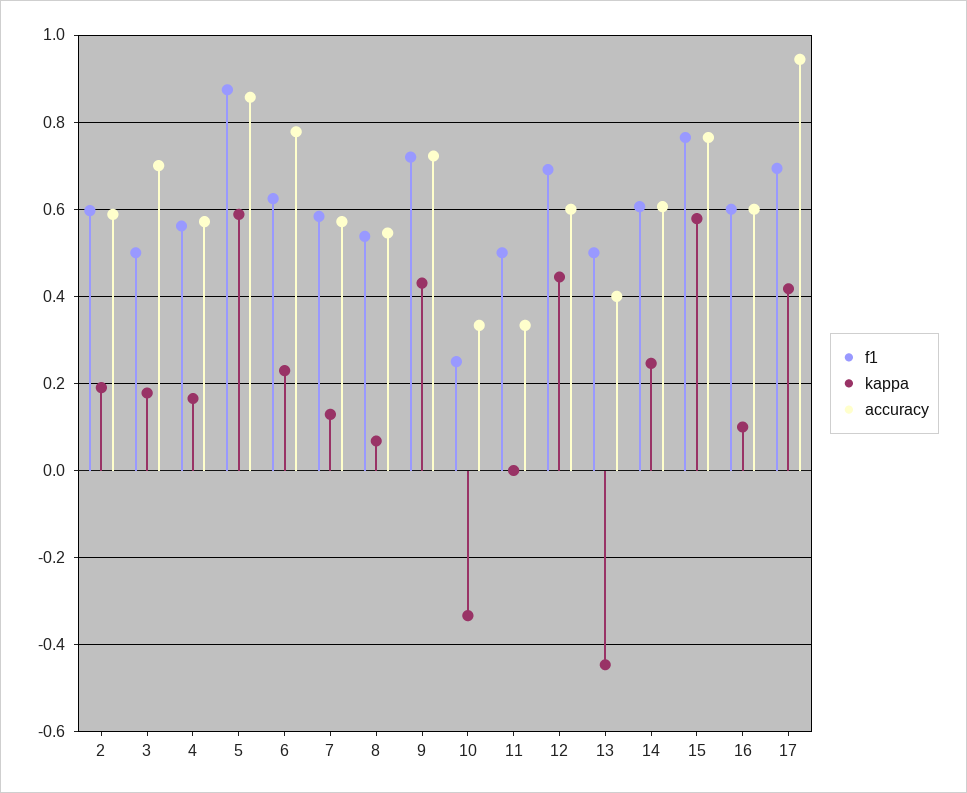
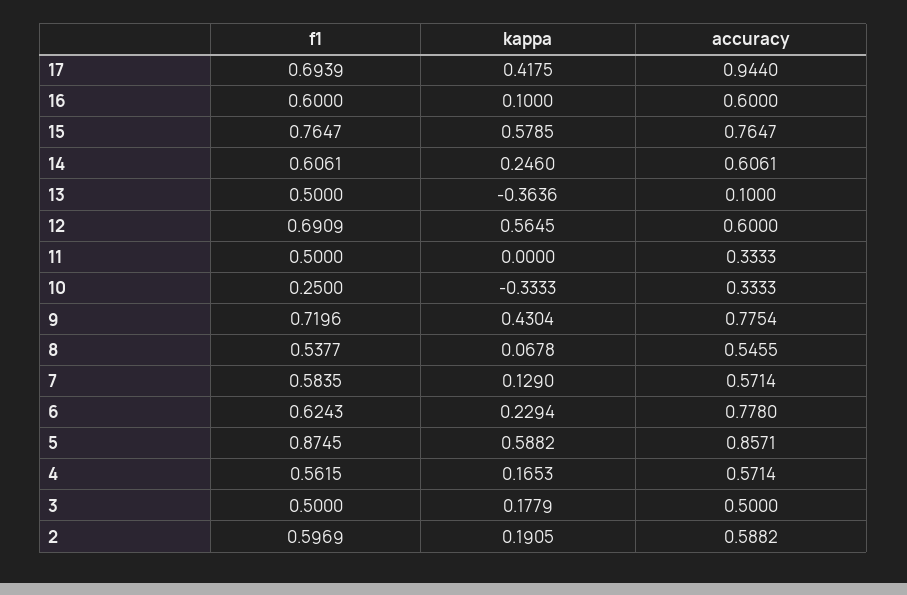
accuracy, 3: 0.7 -> 0.5
accuracy, 9: 0.72 -> 0.7754
kappa, 12: 0.44 -> 0.5645
kappa, 13: -0.44 -> -0.3636
accuracy, 13: 0.4 -> 0.1

